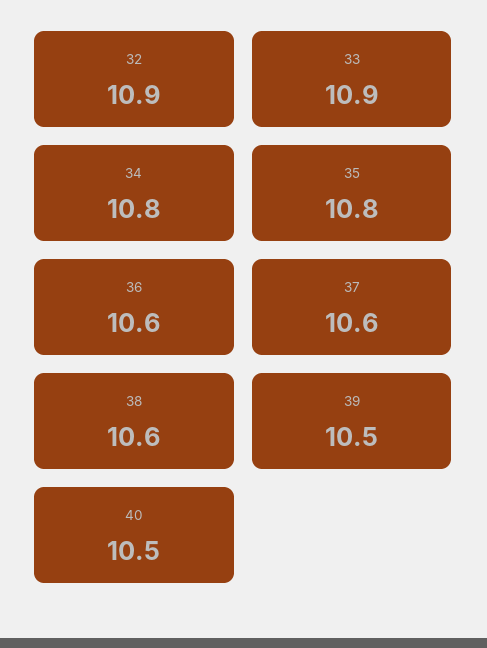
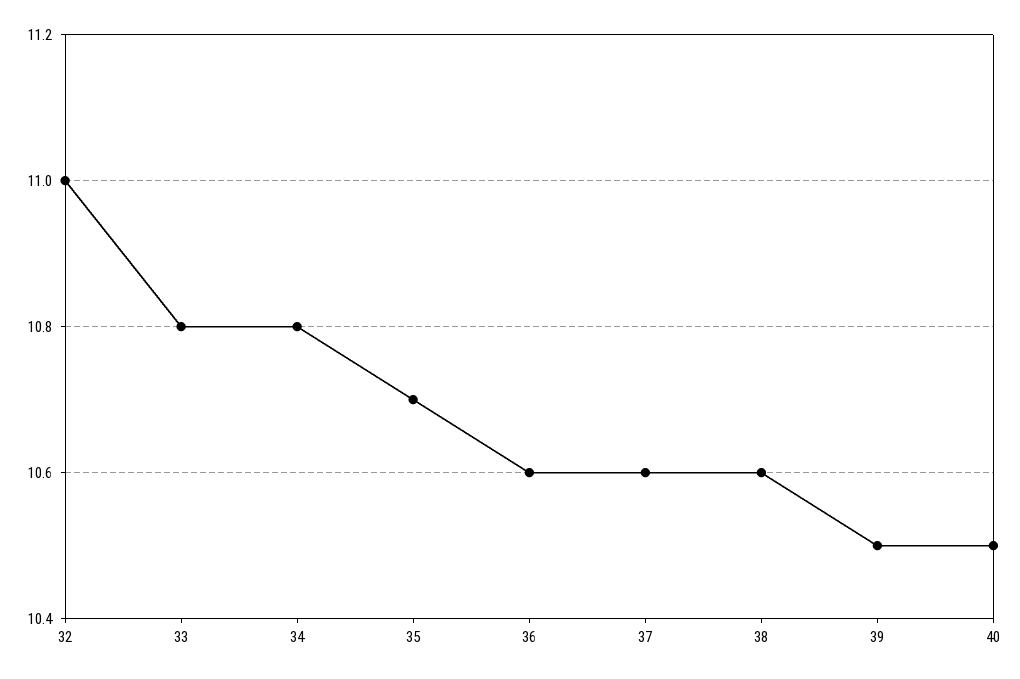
32: 10.9 -> 11
33: 10.9 -> 10.8
35: 10.8 -> 10.7

